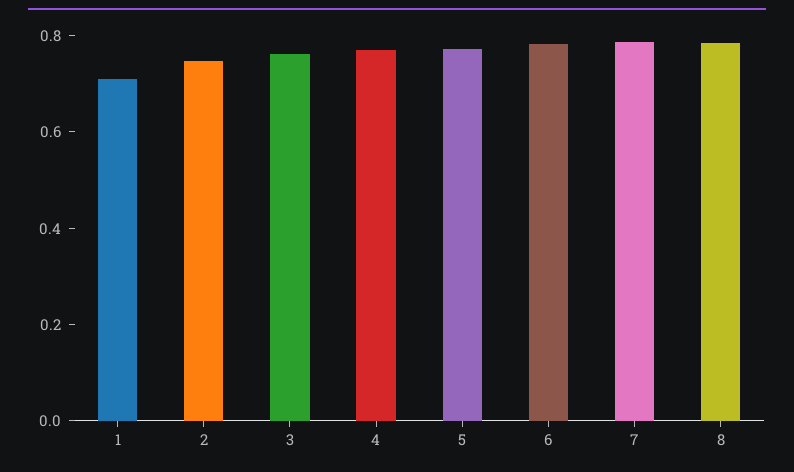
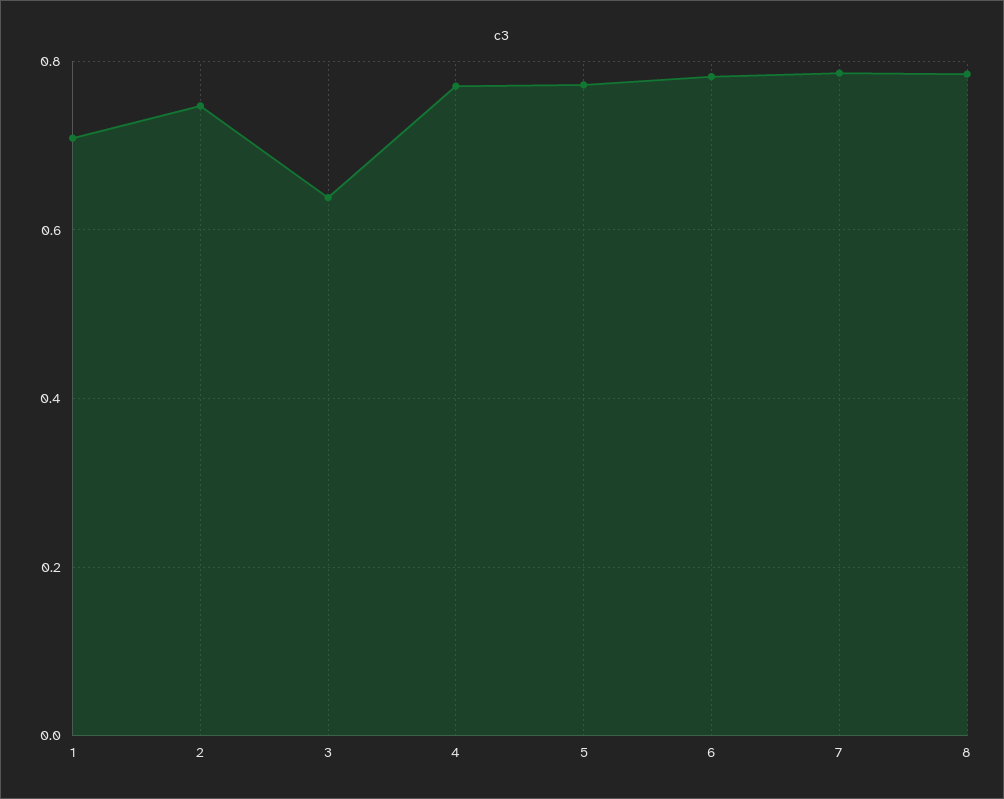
3: 0.75 -> 0.64

